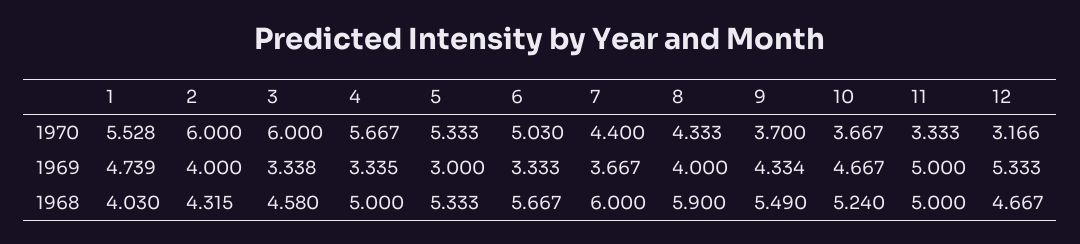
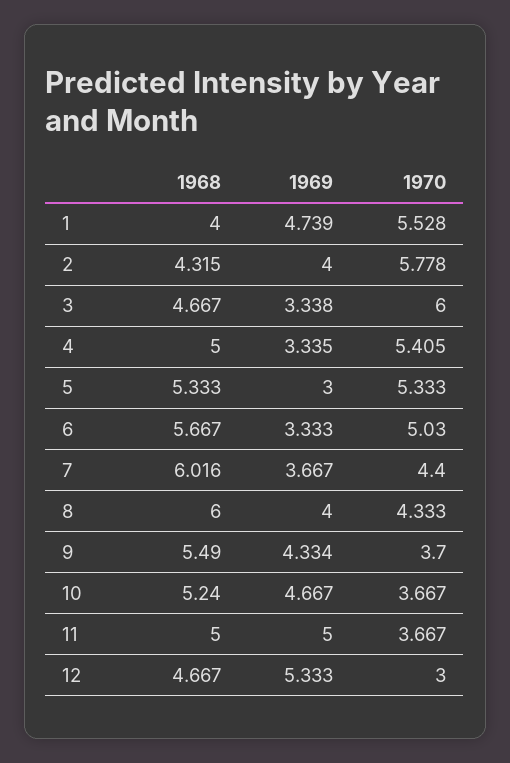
2, 1970: 6 -> 5.778
4, 1970: 5.667 -> 5.405
11, 1970: 3.333 -> 3.667
12, 1970: 3.166 -> 3
1, 1968: 4.03 -> 4
3, 1968: 4.58 -> 4.667
7, 1968: 6 -> 6.016
8, 1968: 5.9 -> 6

